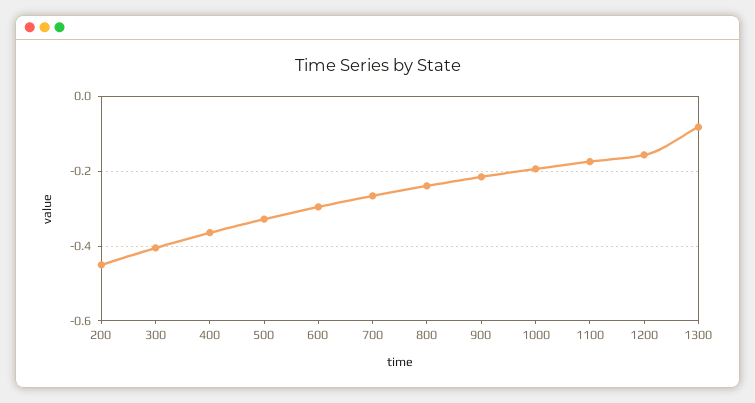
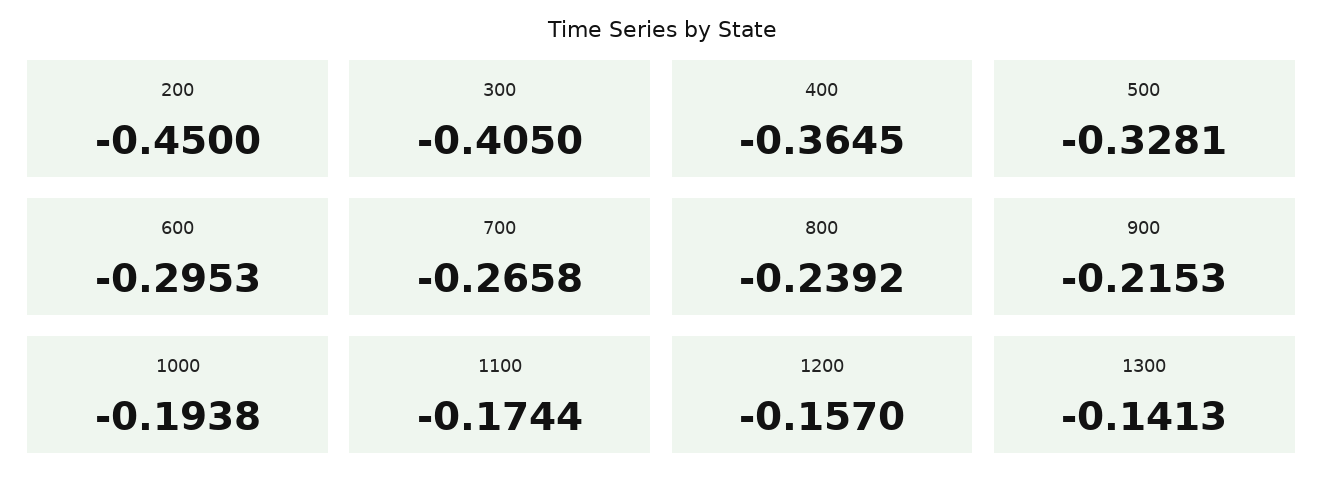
1300: -0.08 -> -0.1413

